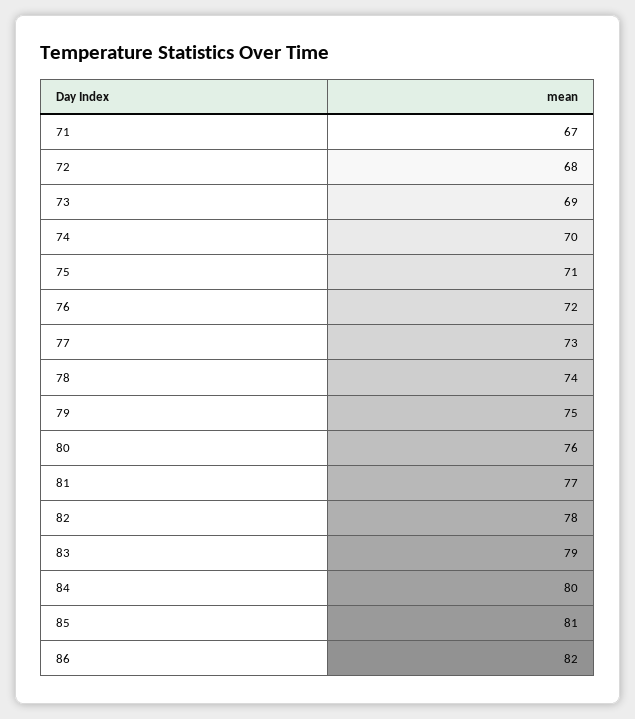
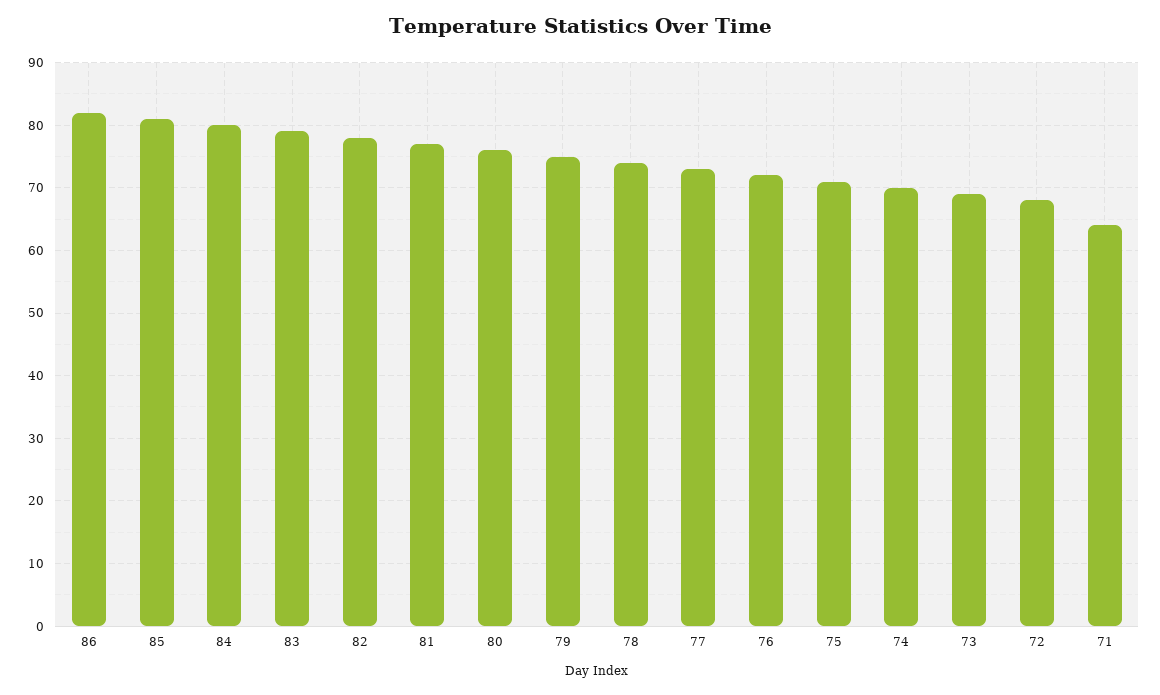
71: 67 -> 64

